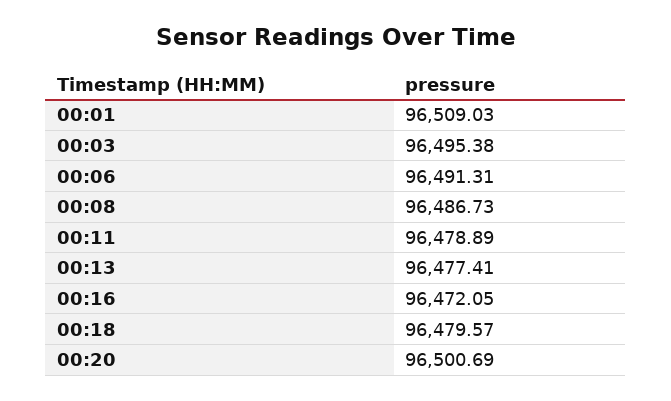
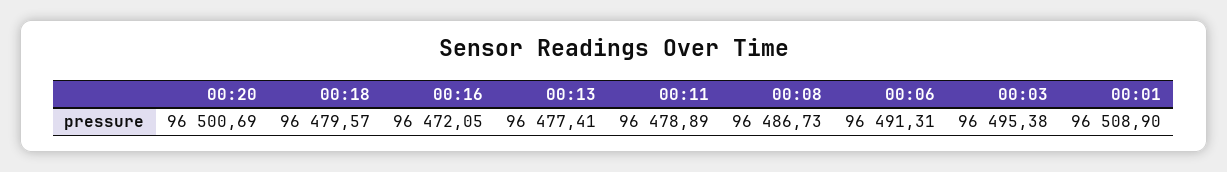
00:01: 96509.03 -> 96508.9

